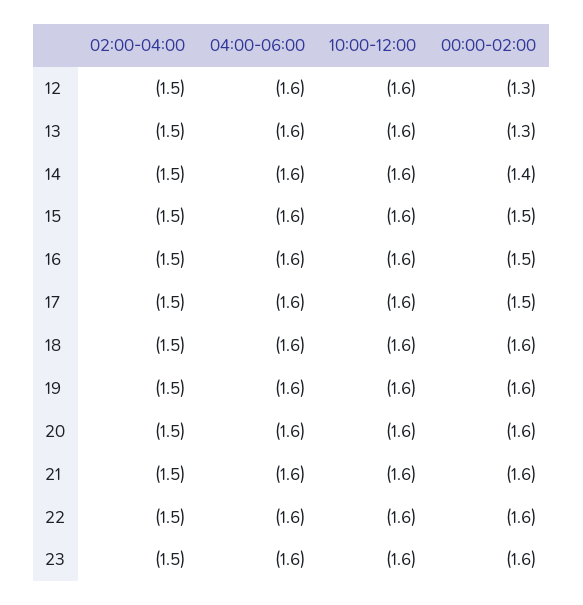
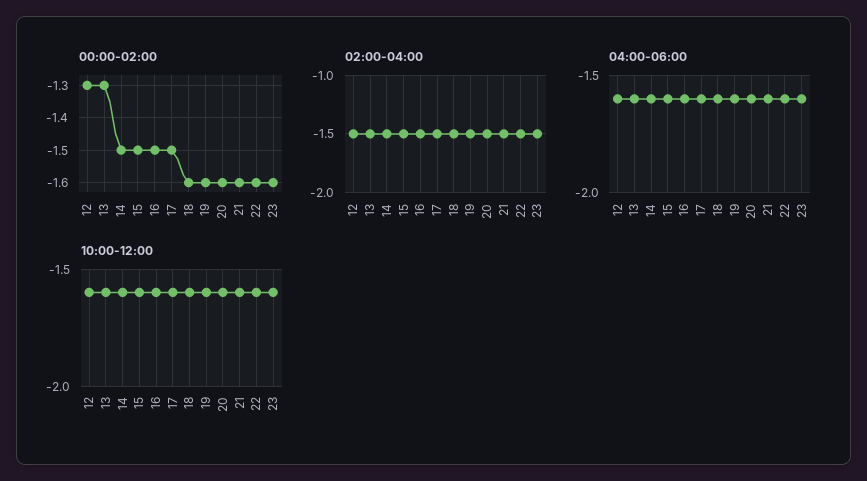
00:00-02:00, 14: -1.4 -> -1.5

